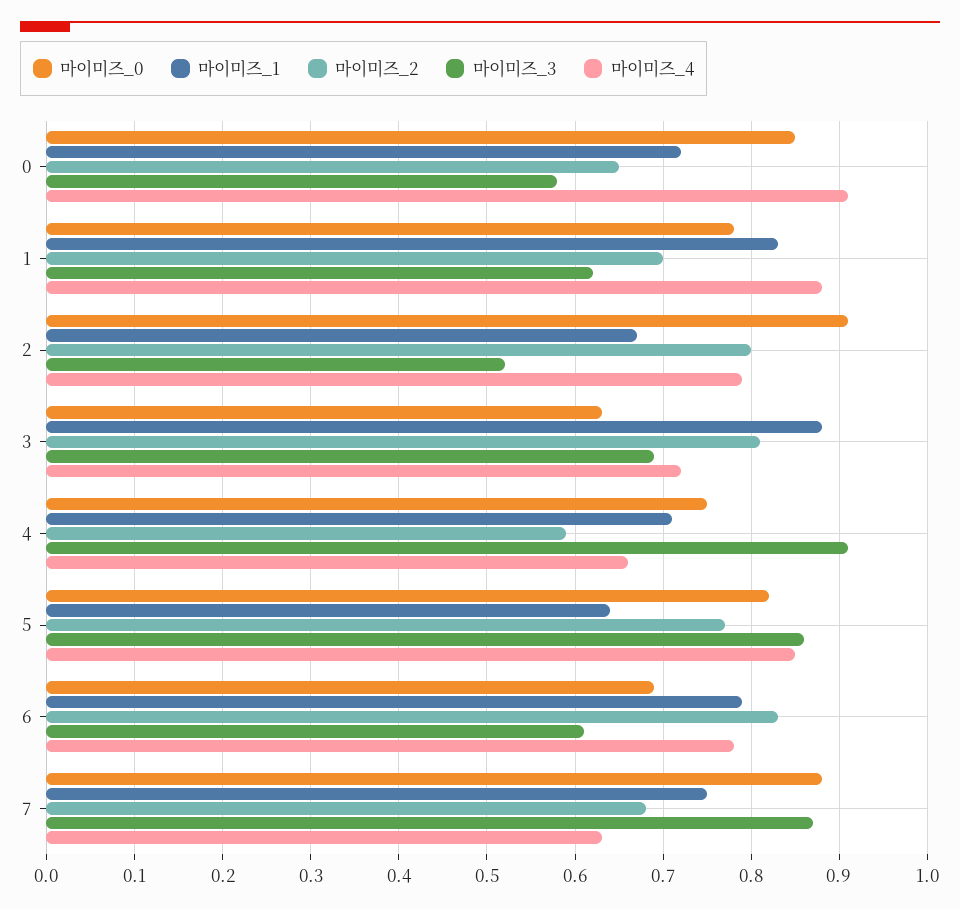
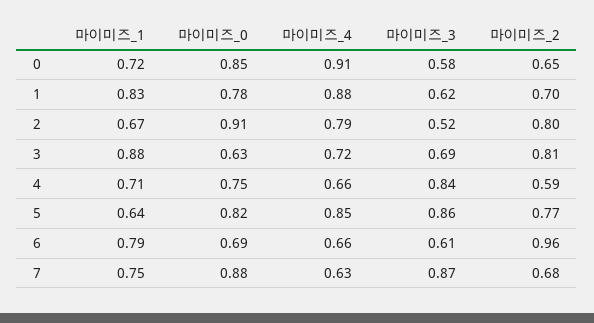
마이미즈_3, 4: 0.91 -> 0.84
마이미즈_2, 6: 0.83 -> 0.96
마이미즈_4, 6: 0.78 -> 0.66

